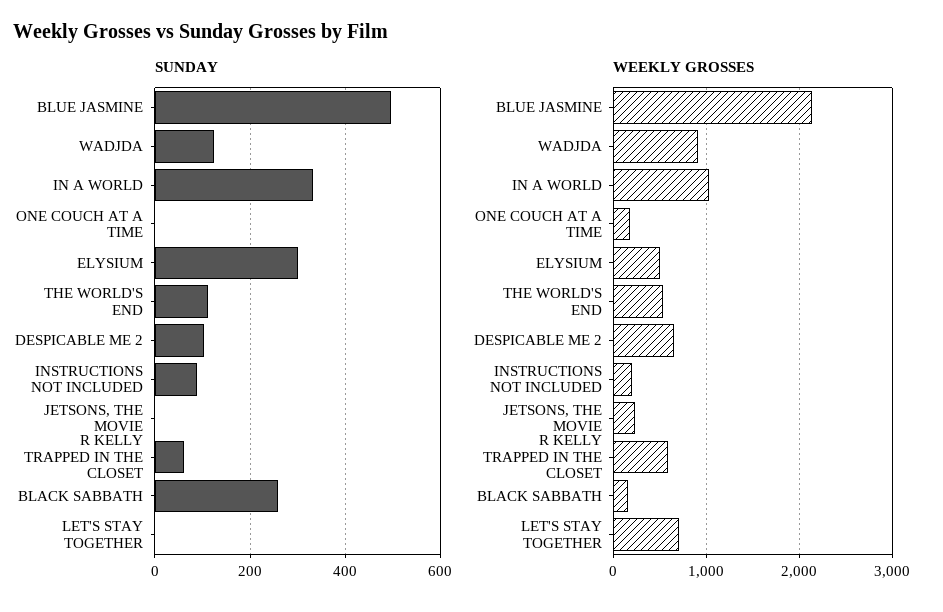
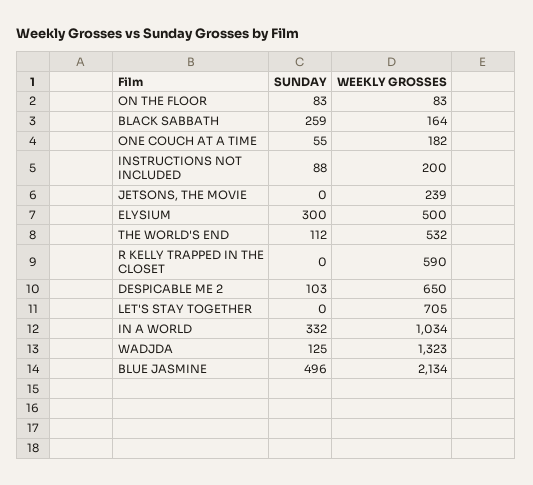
SUNDAY, ONE COUCH AT A TIME: 0 -> 55
SUNDAY, R KELLY TRAPPED IN THE CLOSET: 60 -> 0
WEEKLY GROSSES, WADJDA: 900 -> 1323
SUNDAY, ON THE FLOOR: none -> 83
WEEKLY GROSSES, ON THE FLOOR: none -> 83

